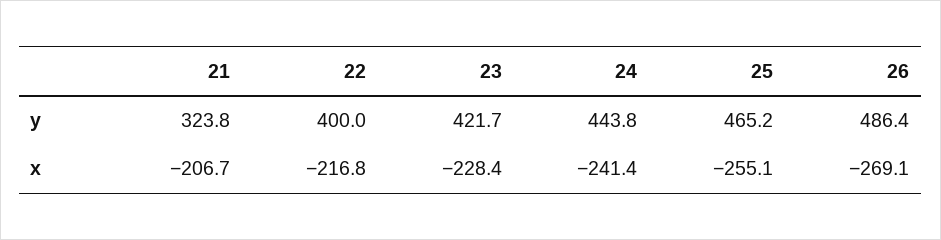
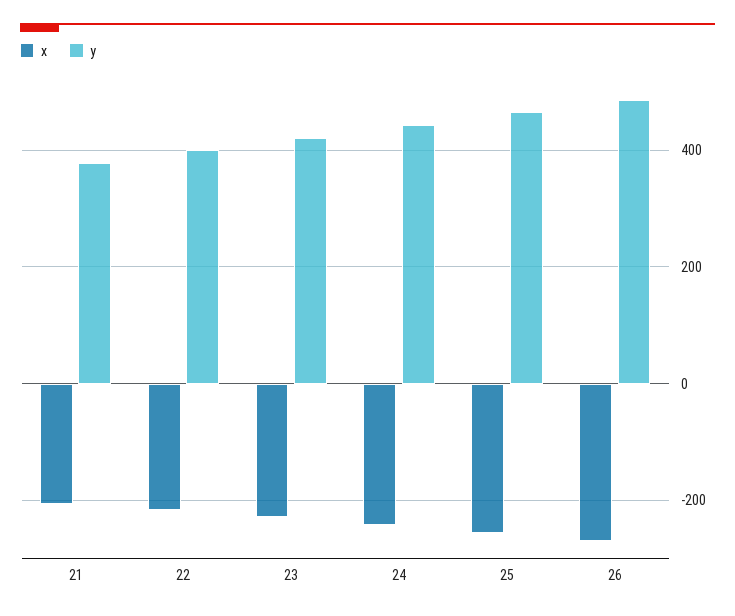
y, 21: 323.8 -> 380

